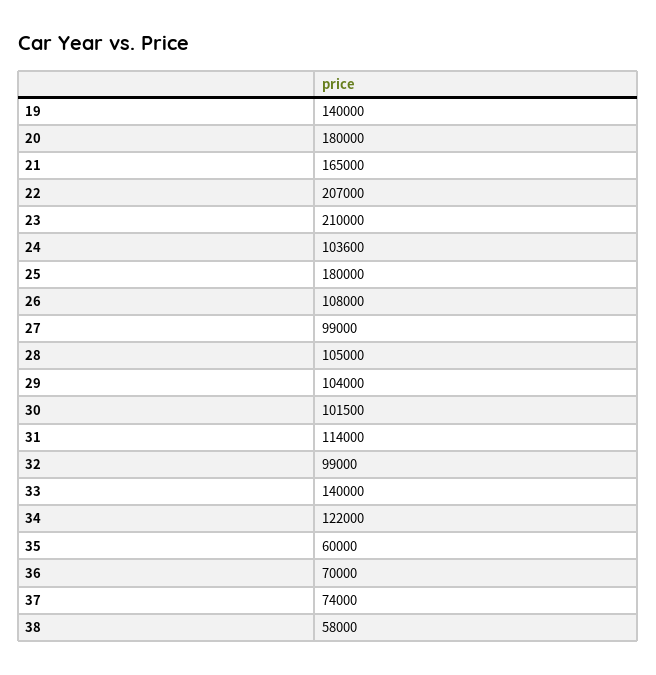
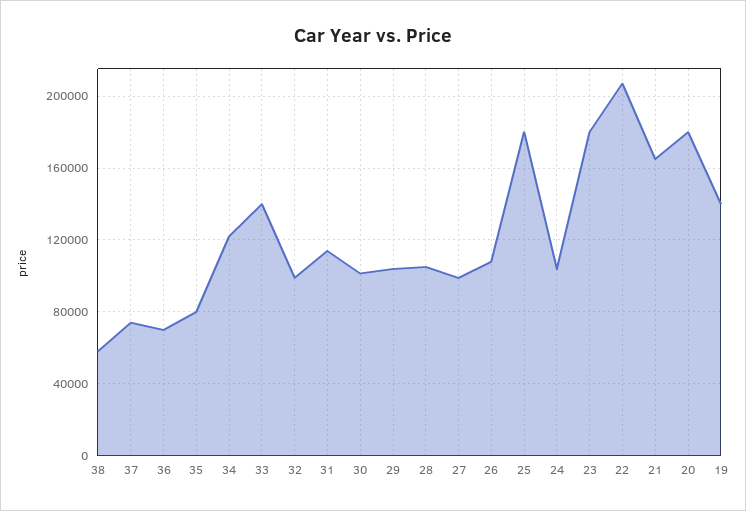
23: 210000 -> 180000
35: 60000 -> 80000

